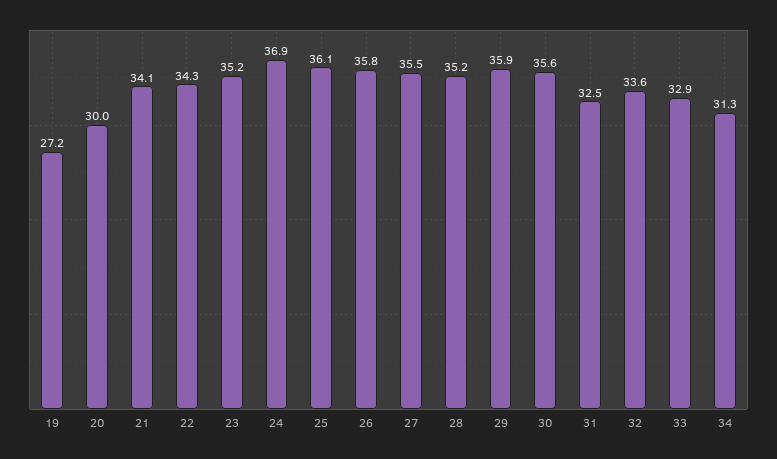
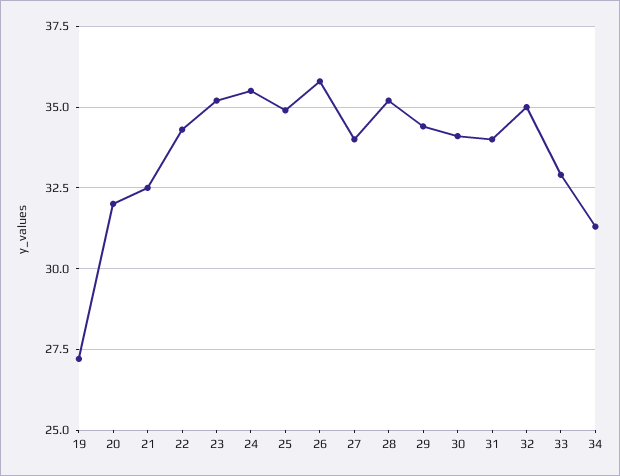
20: 30 -> 32
21: 34.1 -> 32.5
24: 36.9 -> 35.5
25: 36.1 -> 35
27: 35.5 -> 34
29: 35.9 -> 34.5
30: 35.6 -> 34
31: 32.5 -> 34
32: 33.6 -> 35

